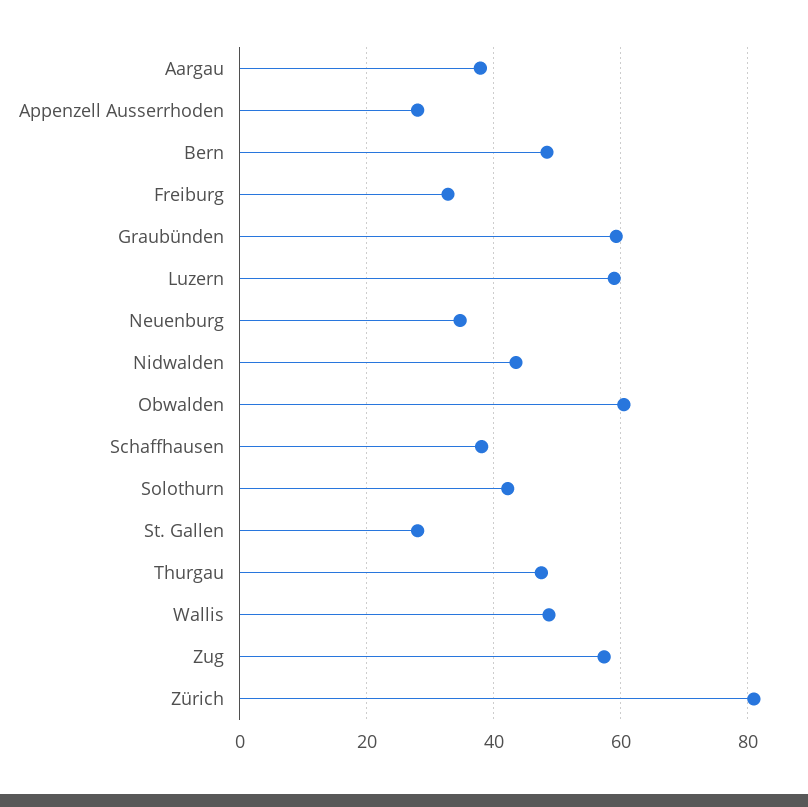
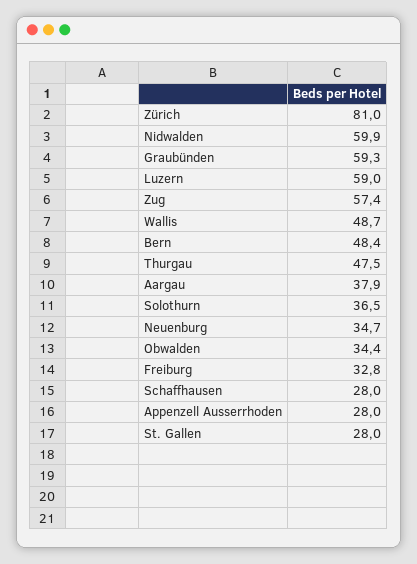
Nidwalden: 44 -> 59.9
Obwalden: 60 -> 34.4
Schaffhausen: 38 -> 28
Solothurn: 42 -> 36.5

